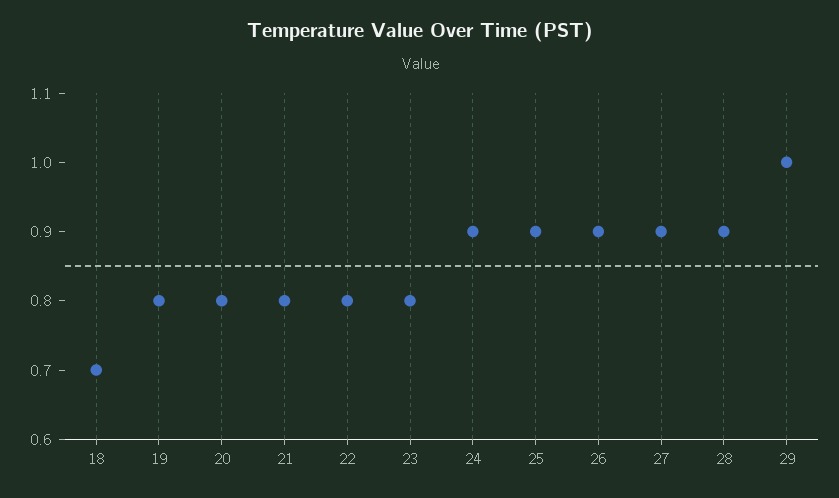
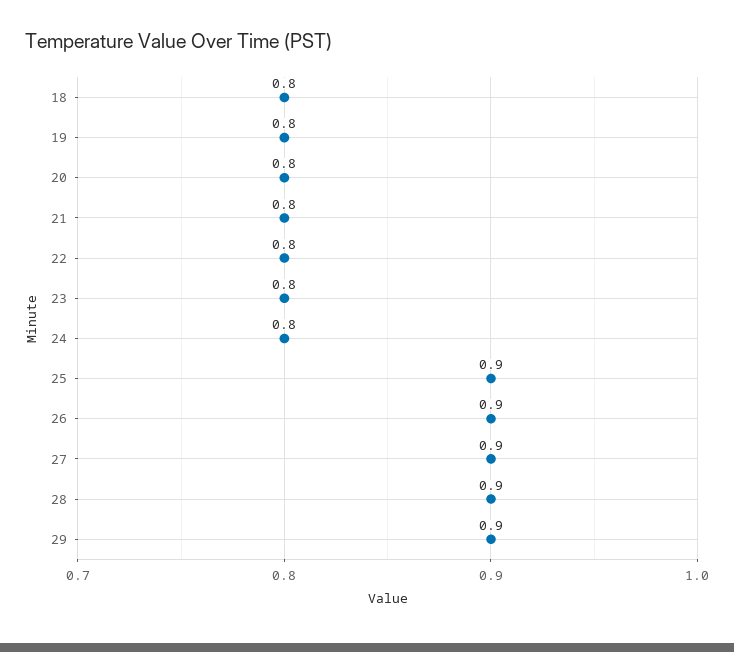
18: 0.7 -> 0.8
24: 0.9 -> 0.8
29: 1 -> 0.9

